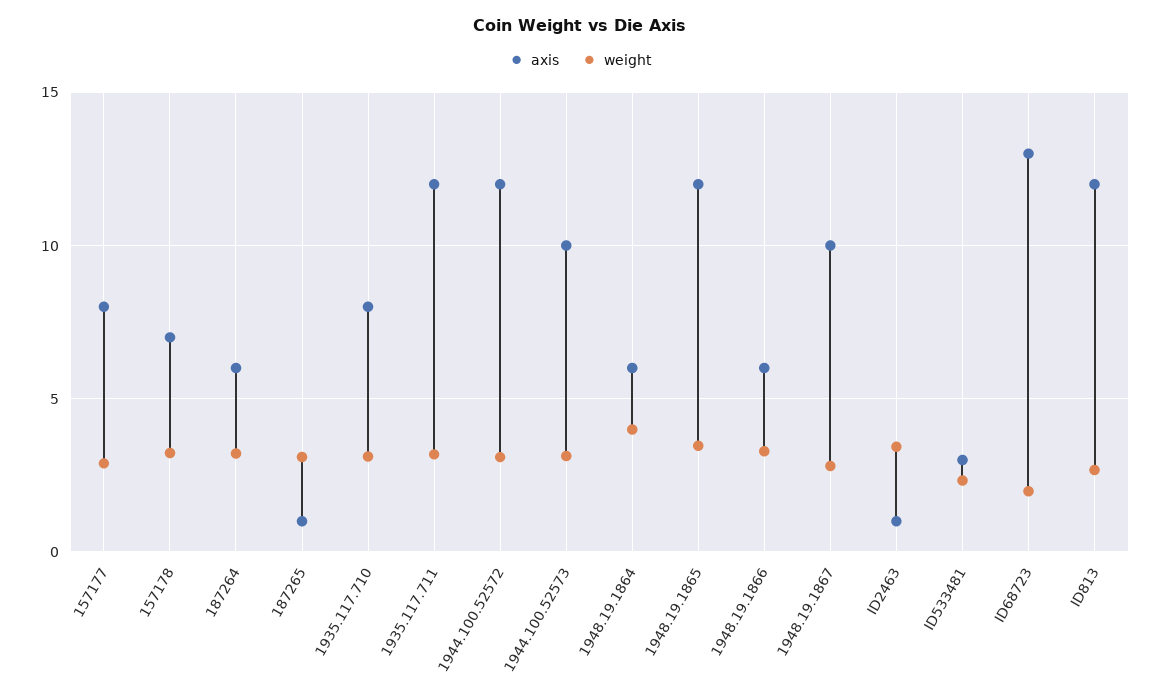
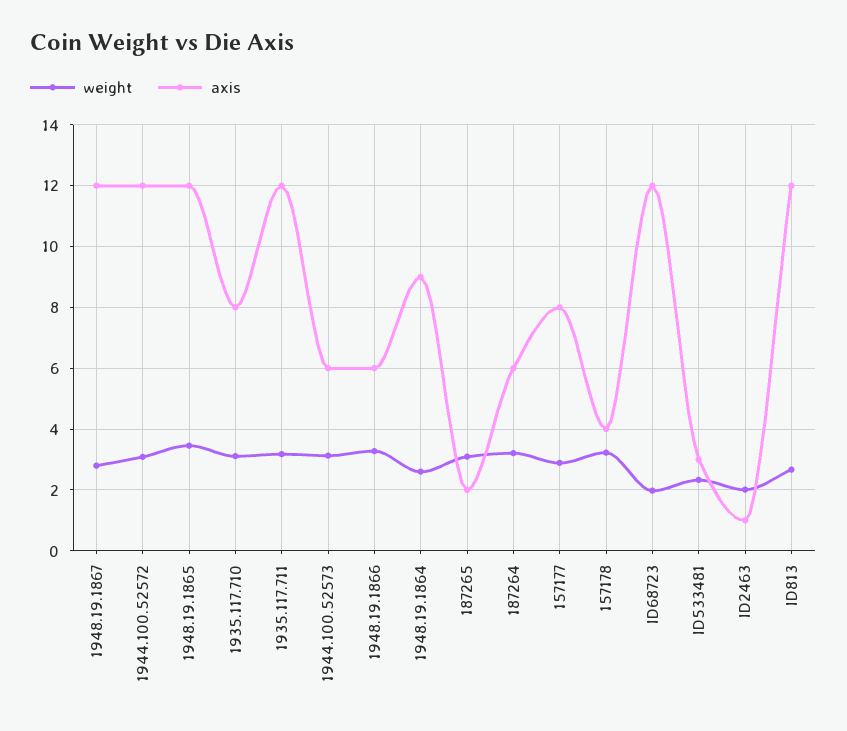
axis, 157178: 7 -> 4
axis, 187265: 1 -> 2
axis, 1944.100.52573: 10 -> 6
axis, 1948.19.1864: 6 -> 9
weight, 1948.19.1864: 4 -> 2.6
axis, 1948.19.1867: 10 -> 12
weight, ID2463: 3.5 -> 2
axis, ID68723: 13 -> 12

